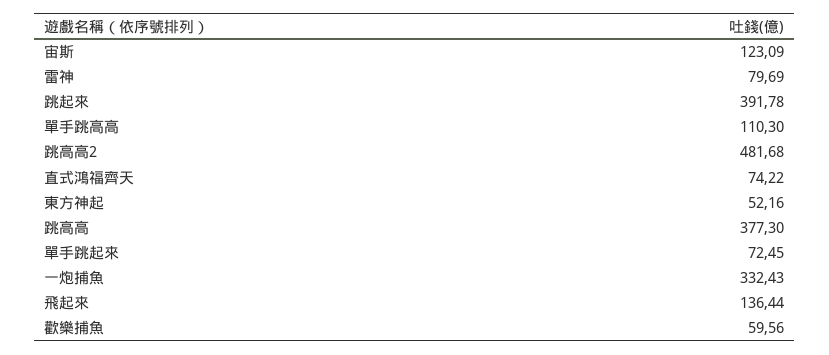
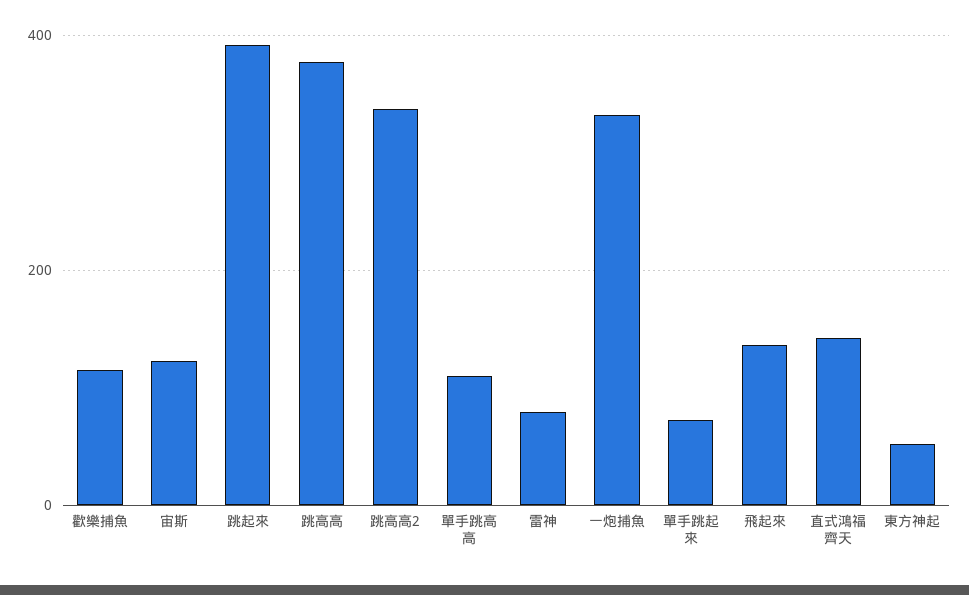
跳高高2: 481.68 -> 340
直式鴻福齊天: 74.22 -> 140
歡樂捕魚: 59.56 -> 120

